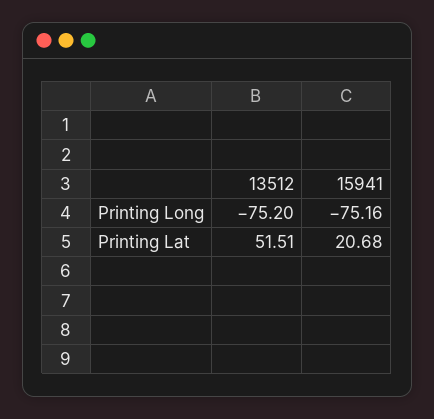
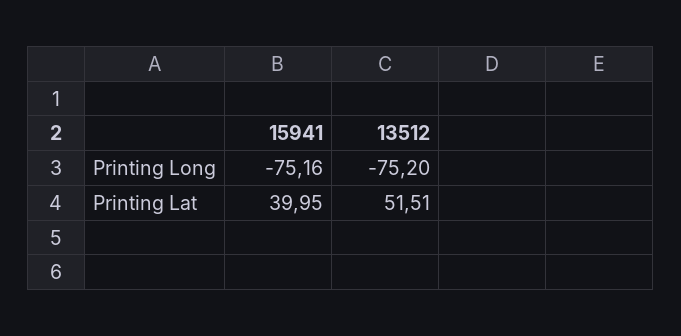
15941, Printing Lat: 20.68 -> 39.95

